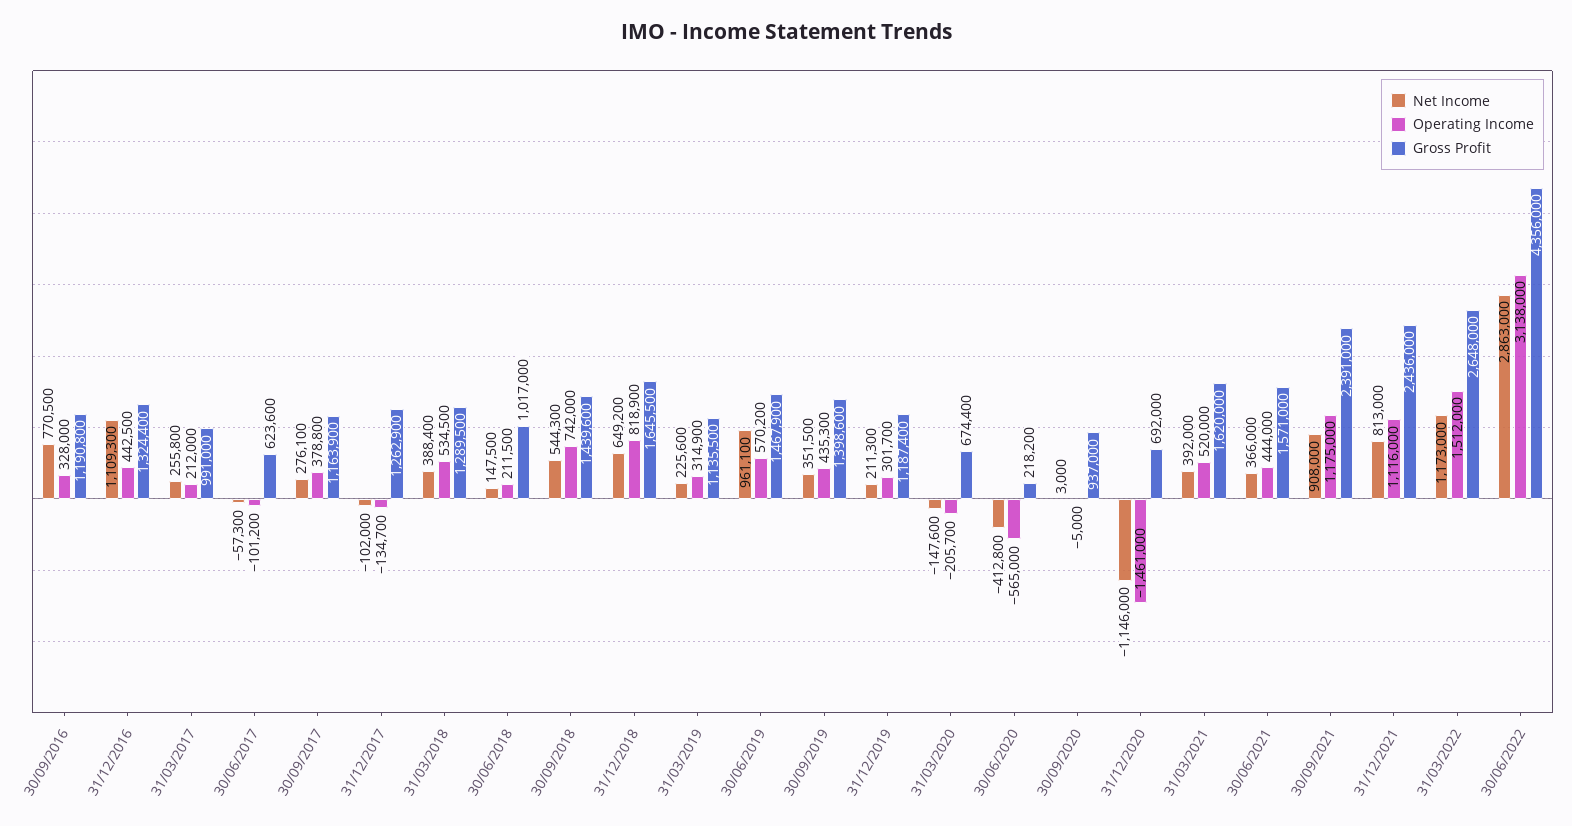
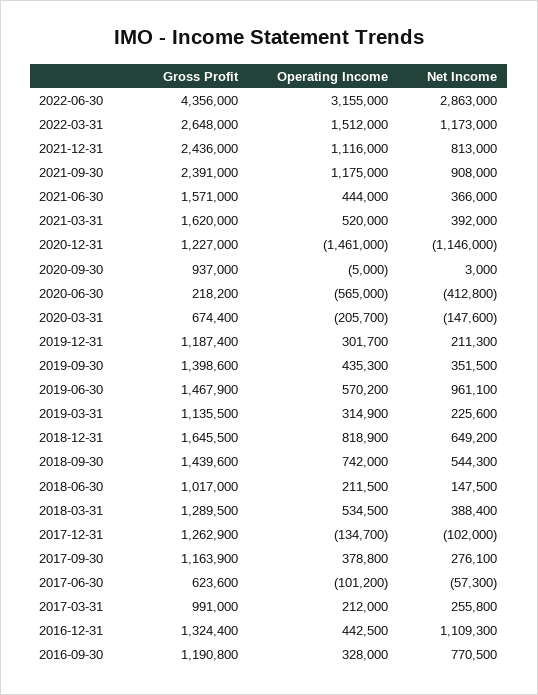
Gross Profit, 31/12/2020: 692000 -> 1227000
Operating Income, 30/06/2022: 3138000 -> 3155000

